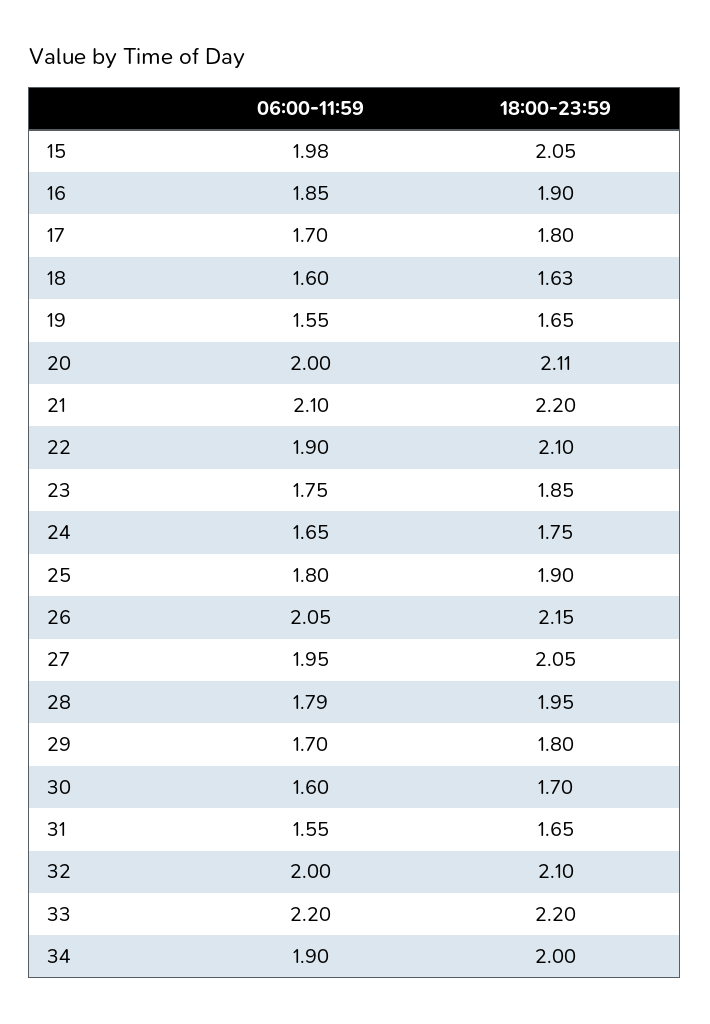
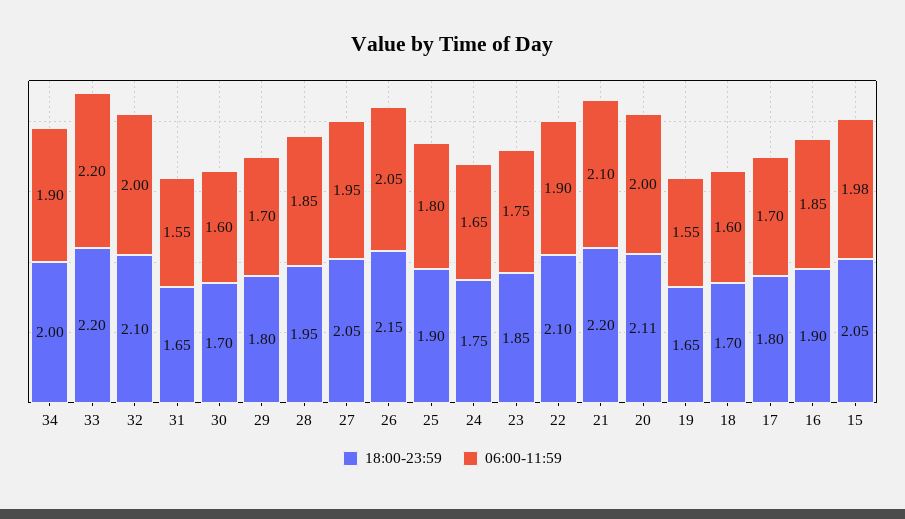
18:00-23:59, 18: 1.63 -> 1.7
06:00-11:59, 28: 1.79 -> 1.85

